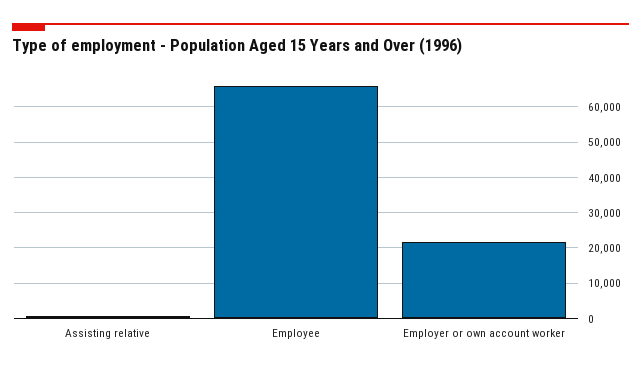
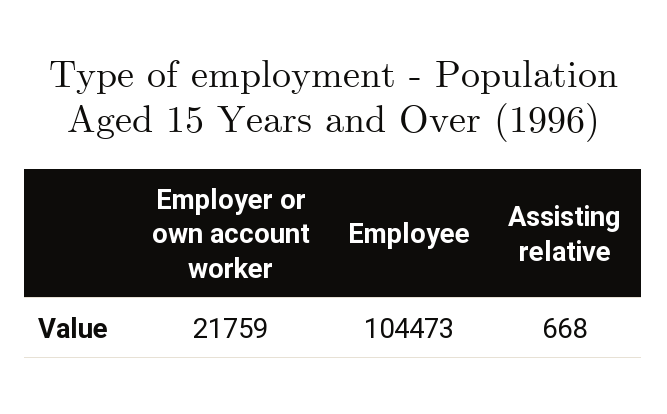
Employee: 66000 -> 104473

